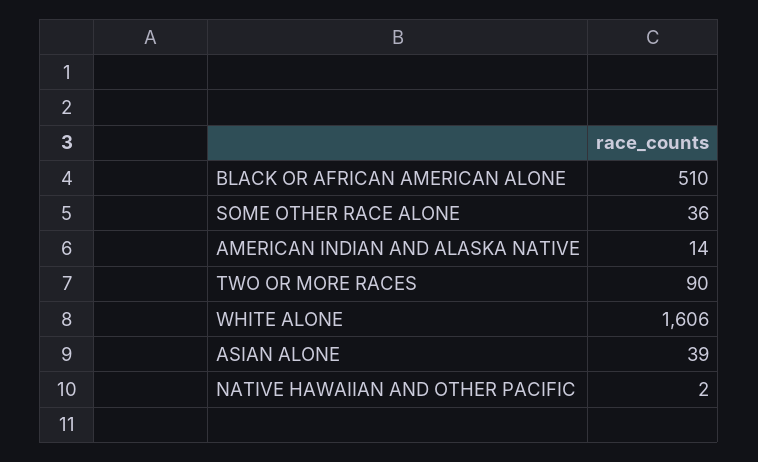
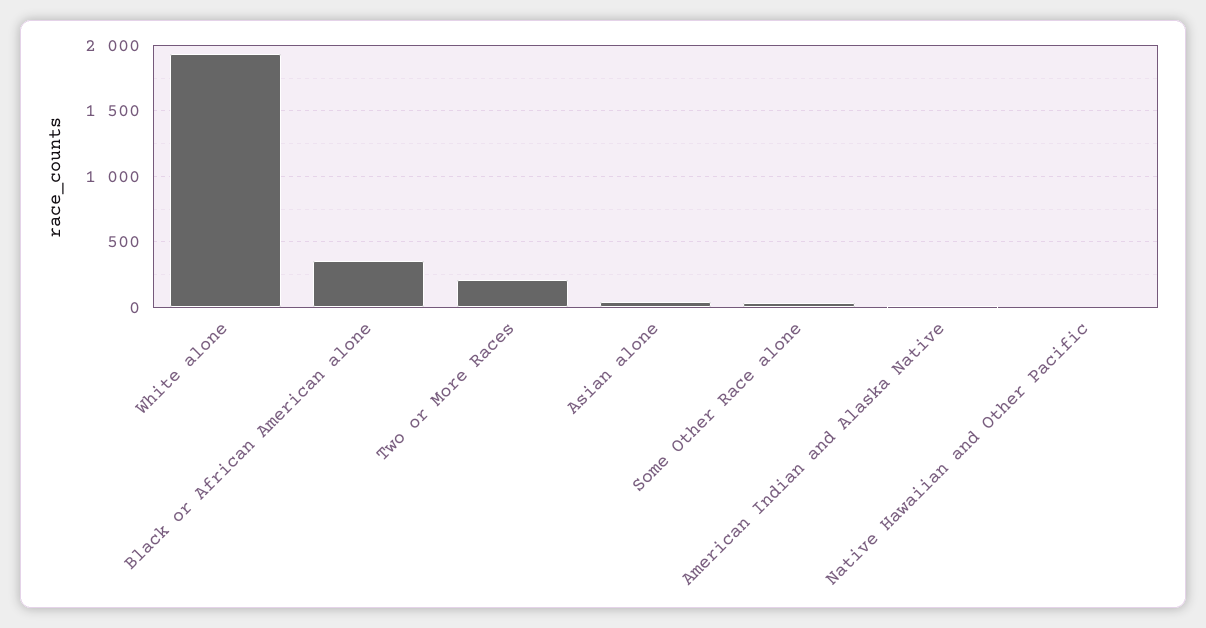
BLACK OR AFRICAN AMERICAN ALONE: 510 -> 350
TWO OR MORE RACES: 90 -> 200
WHITE ALONE: 1606 -> 1950

